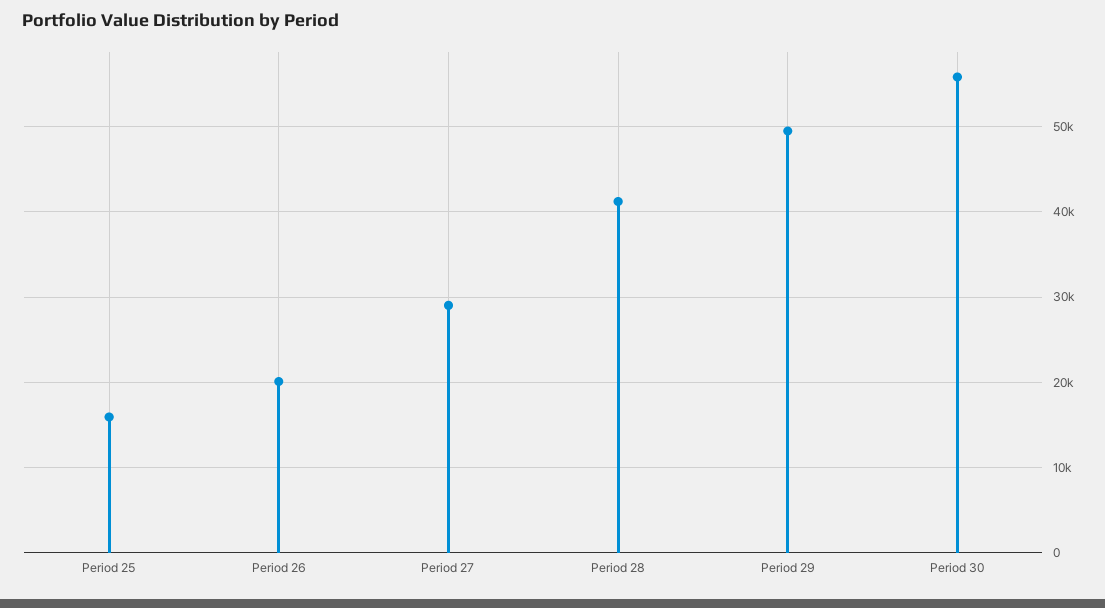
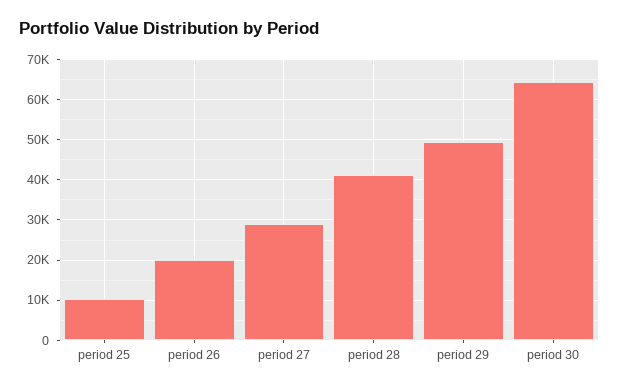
Period 25: 16000 -> 10000
Period 30: 56000 -> 64000

